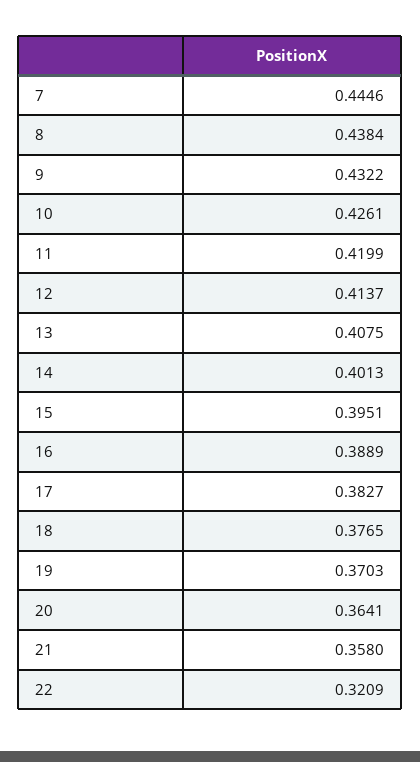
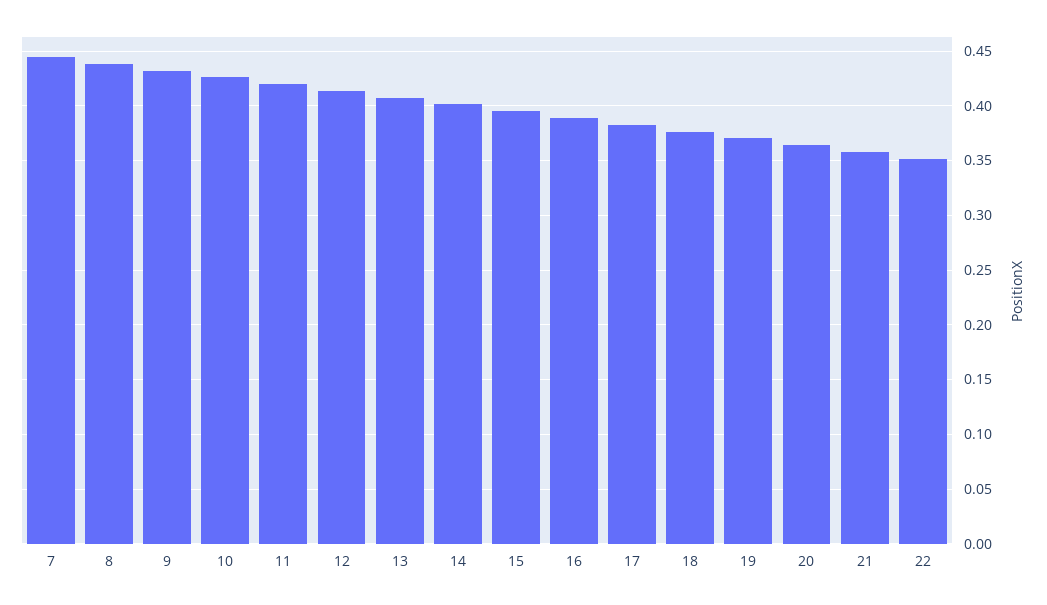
22: 0.3209 -> 0.35

